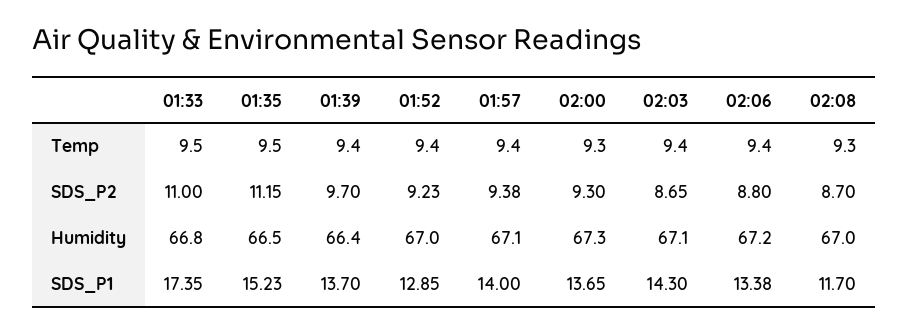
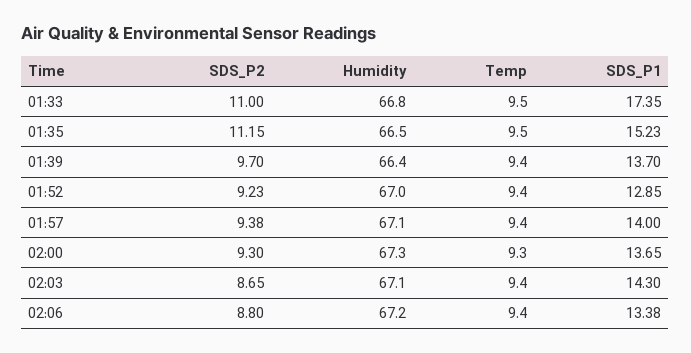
02:08, Temp: 9.3 -> none
02:08, SDS_P2: 8.7 -> none
02:08, Humidity: 67 -> none
02:08, SDS_P1: 11.7 -> none

